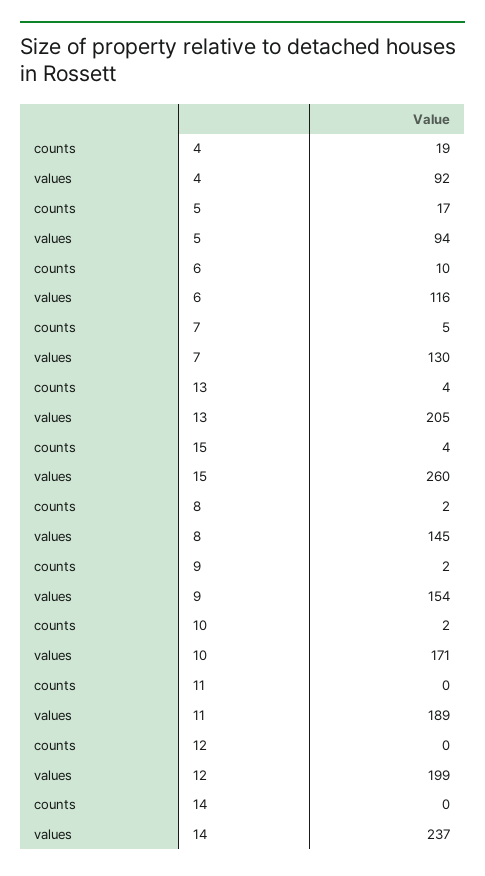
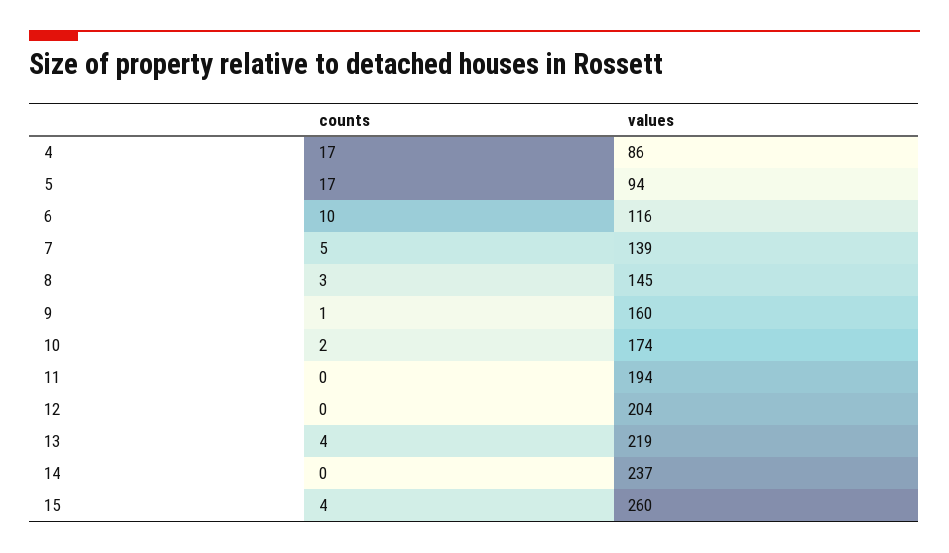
counts, 4: 19 -> 17
values, 4: 92 -> 86
values, 7: 130 -> 139
values, 13: 205 -> 219
counts, 8: 2 -> 3
counts, 9: 2 -> 1
values, 9: 154 -> 160
values, 10: 171 -> 174
values, 11: 189 -> 194
values, 12: 199 -> 204

